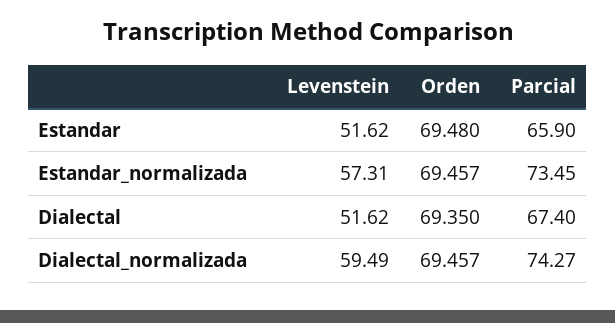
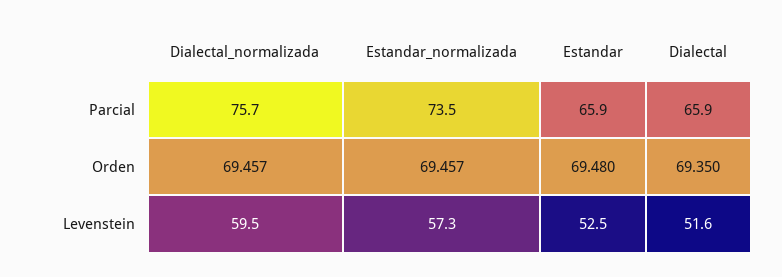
Levenstein, Estandar: 51.62 -> 52.5
Parcial, Dialectal: 67.4 -> 65.9
Parcial, Dialectal_normalizada: 74.27 -> 75.7

